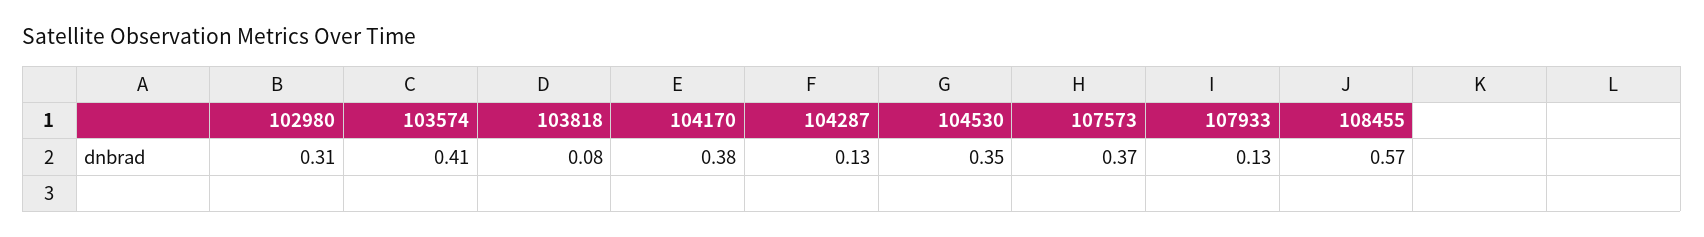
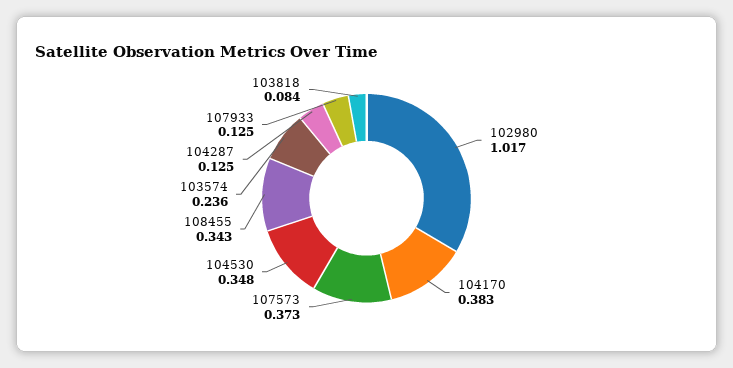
102980: 0.31 -> 1.017
103574: 0.41 -> 0.236
108455: 0.57 -> 0.343

